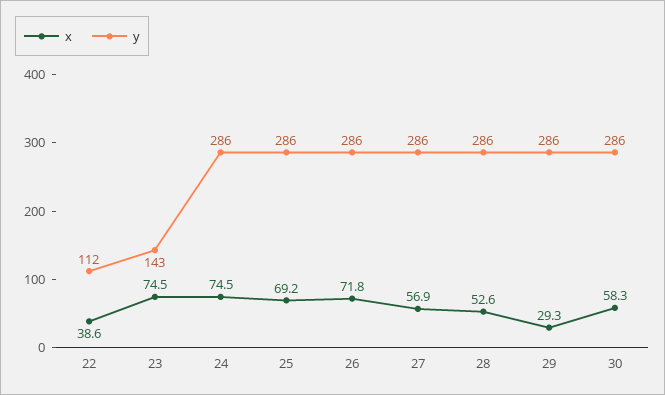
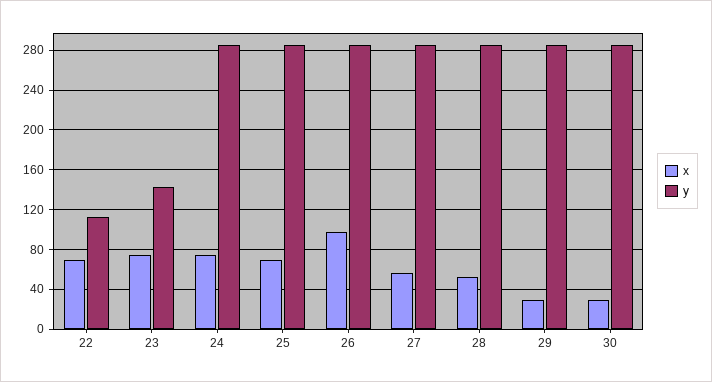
x, 22: 38.6 -> 70
x, 26: 71.8 -> 100
x, 30: 58.3 -> 30

